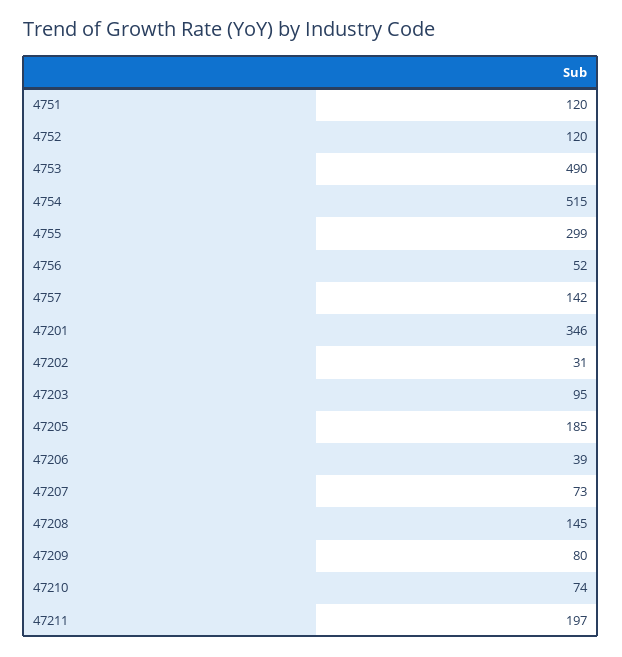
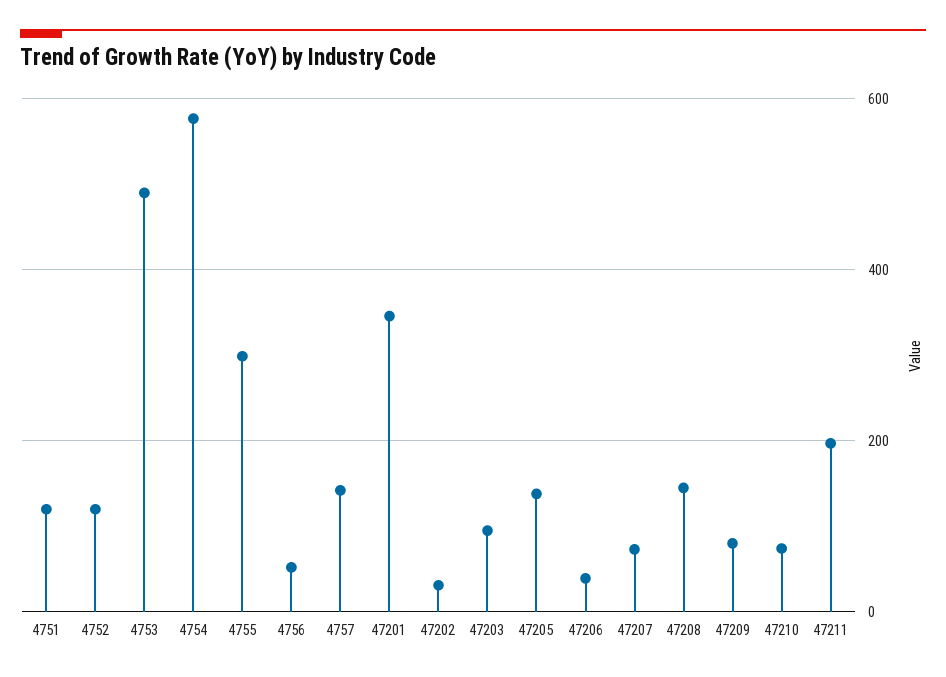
4754: 515 -> 580
47205: 185 -> 140

